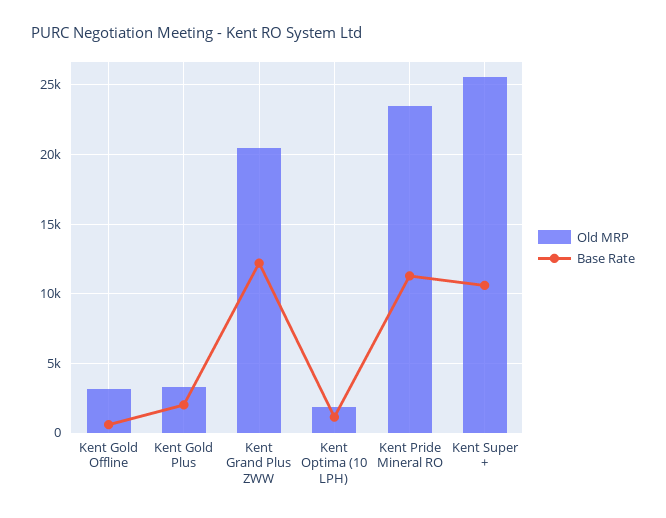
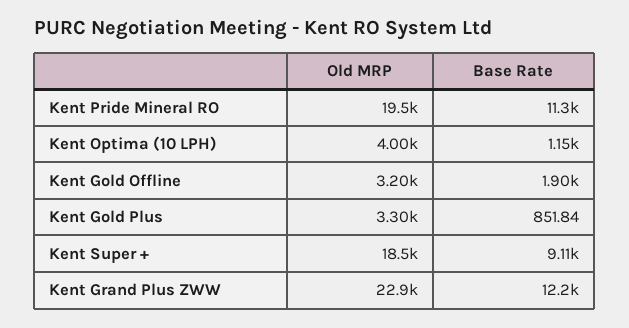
Base Rate, Kent Gold Offline: 500 -> 1900
Base Rate, Kent Gold Plus: 2000 -> 851.84
Old MRP, Kent Grand Plus ZWW: 20500 -> 22900
Old MRP, Kent Optima (10 LPH): 2000 -> 4000
Old MRP, Kent Pride Mineral RO: 23500 -> 19500
Old MRP, Kent Super +: 25500 -> 18500
Base Rate, Kent Super +: 10500 -> 9110

